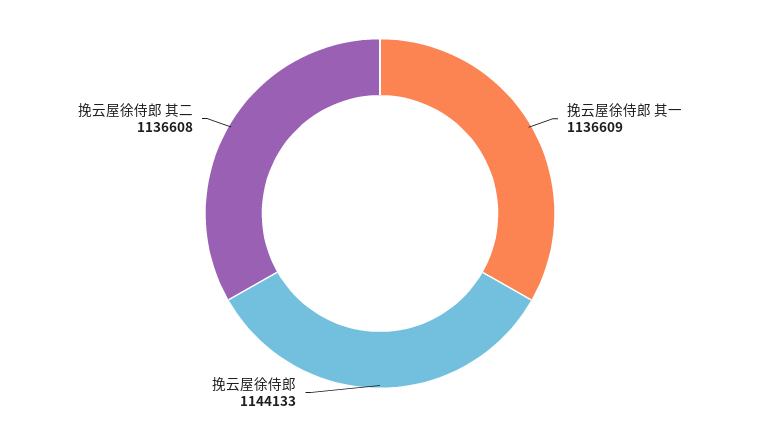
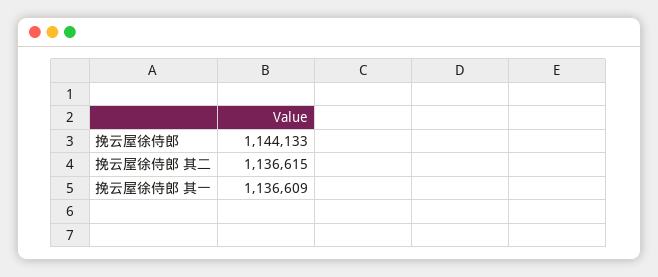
挽云屋徐侍郎 其二: 1136608 -> 1136615

